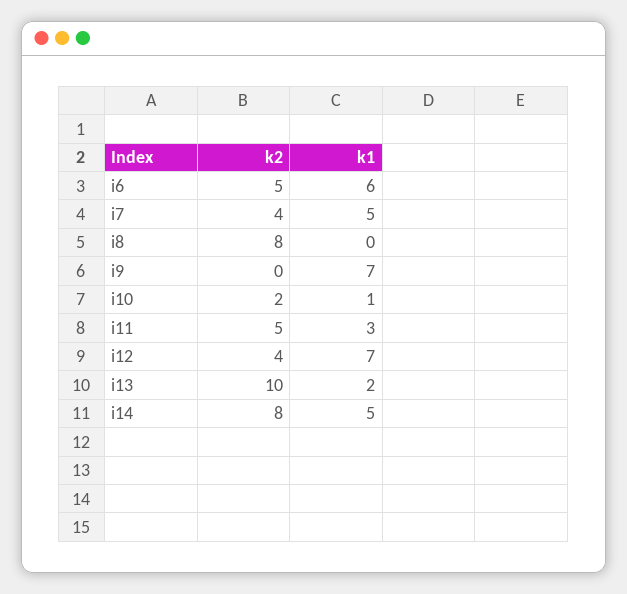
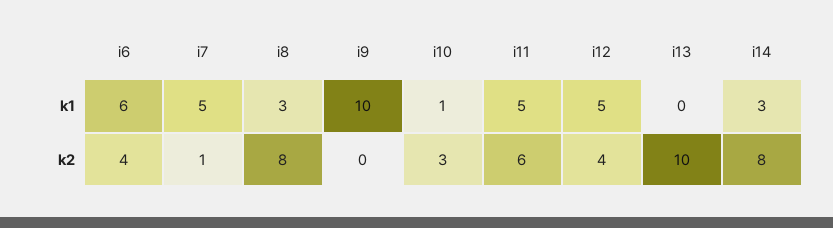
k2, i6: 5 -> 4
k2, i7: 4 -> 1
k1, i8: 0 -> 3
k1, i9: 7 -> 10
k2, i10: 2 -> 3
k2, i11: 5 -> 6
k1, i11: 3 -> 5
k1, i12: 7 -> 5
k1, i13: 2 -> 0
k1, i14: 5 -> 3

